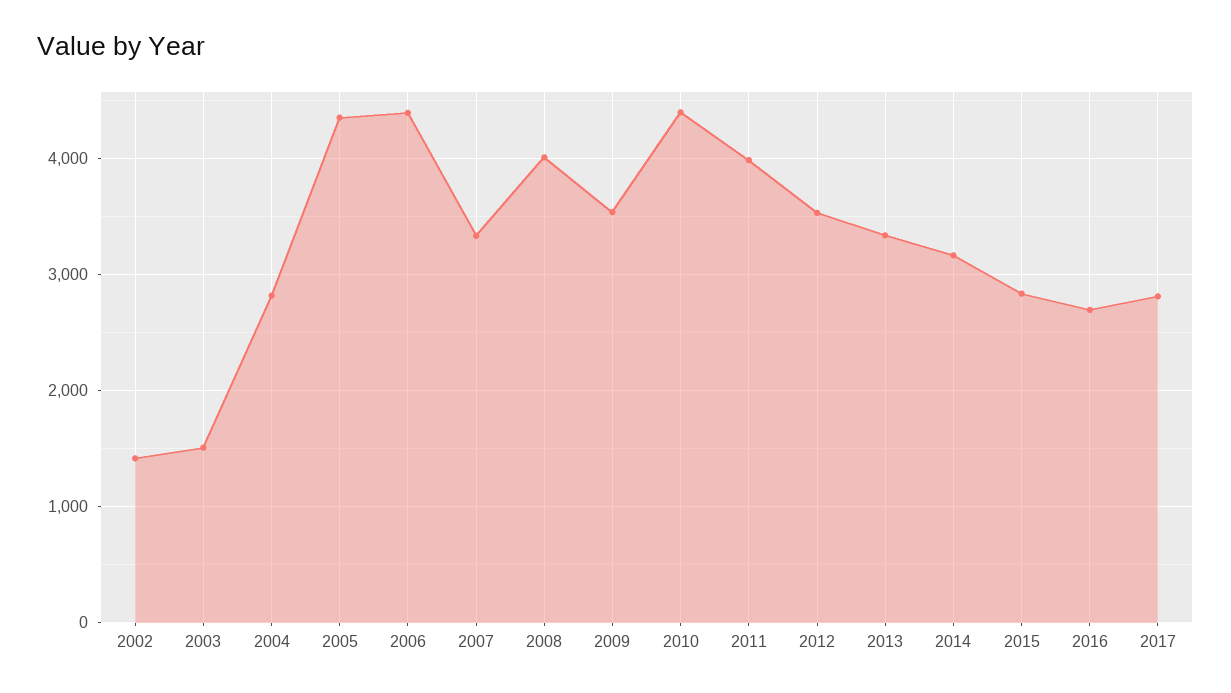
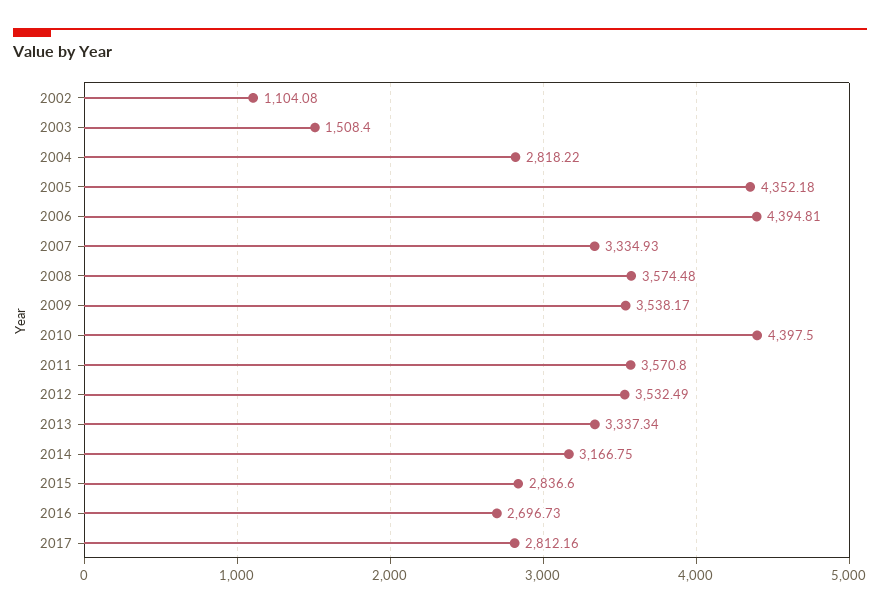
2002: 1400 -> 1104.08
2008: 4000 -> 3574.48
2011: 4000 -> 3570.8

